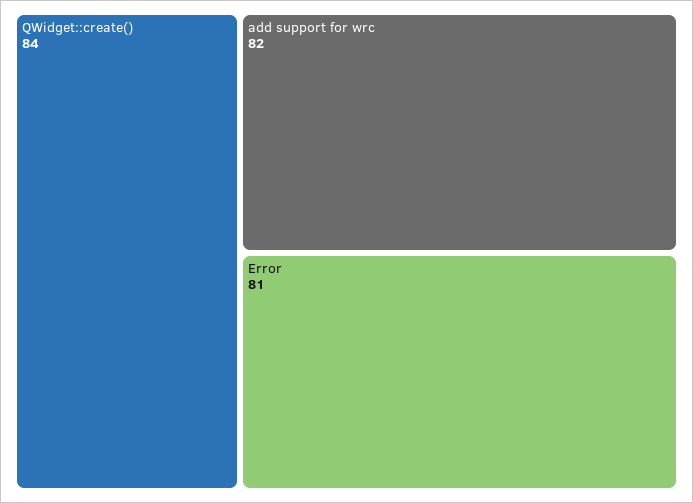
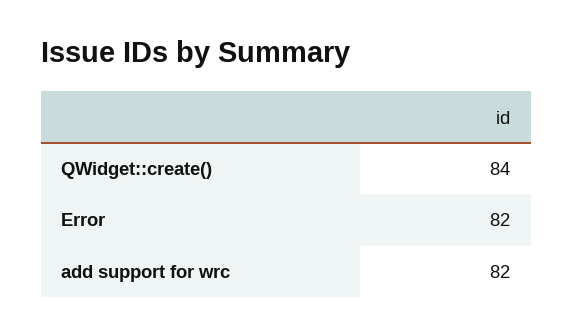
Error: 81 -> 82

